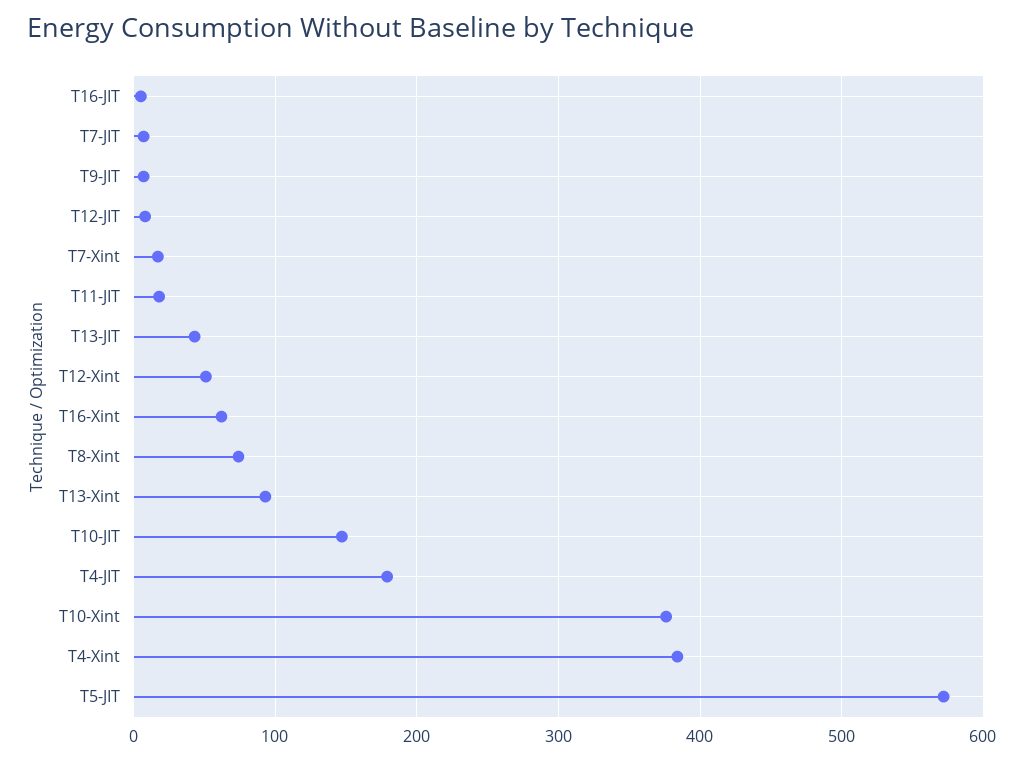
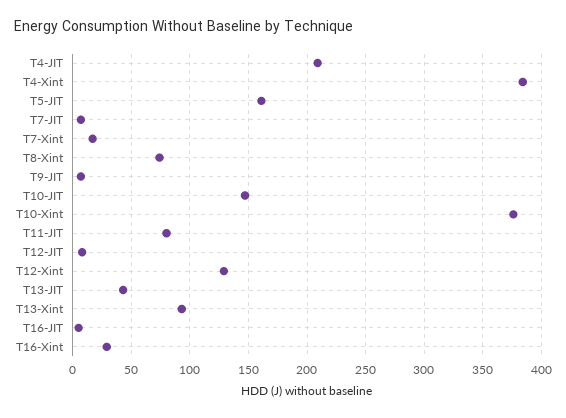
T11-JIT: 20 -> 80
T12-Xint: 50 -> 130
T16-Xint: 60 -> 30
T4-JIT: 180 -> 210
T5-JIT: 570 -> 160

